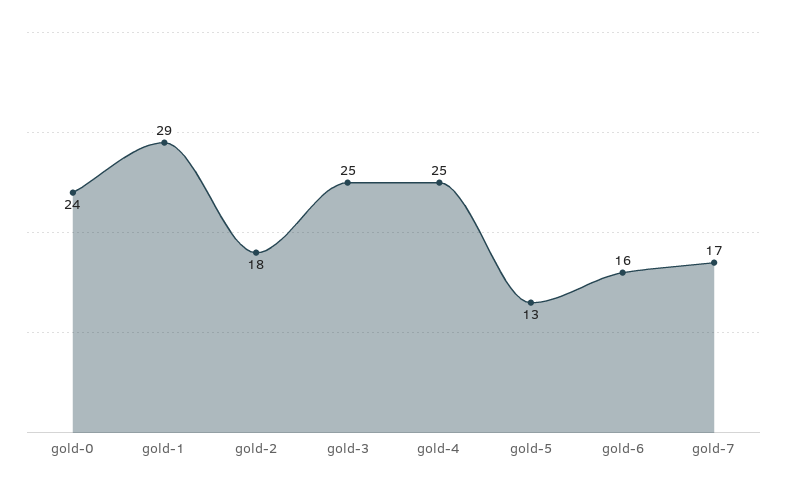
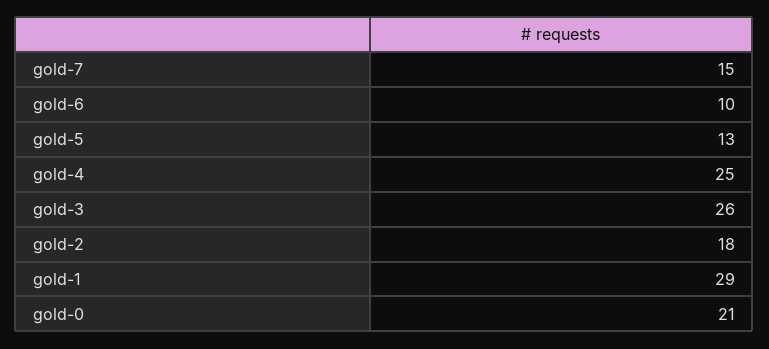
gold-0: 24 -> 21
gold-3: 25 -> 26
gold-6: 16 -> 10
gold-7: 17 -> 15

